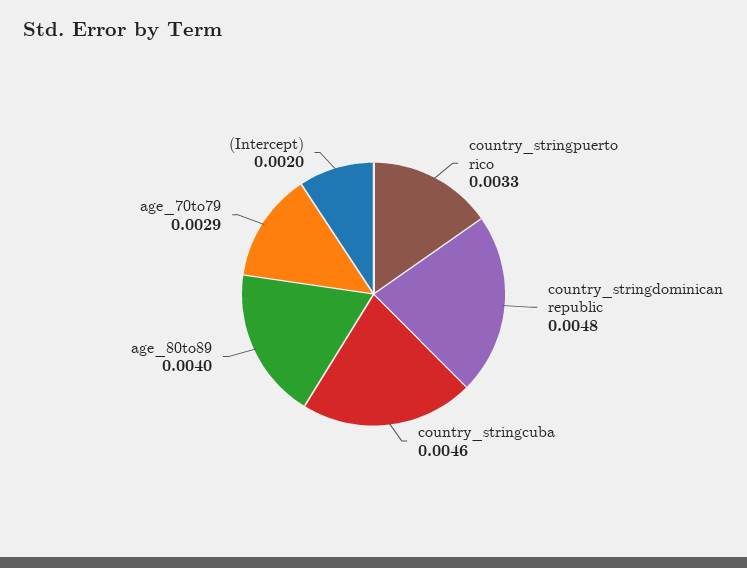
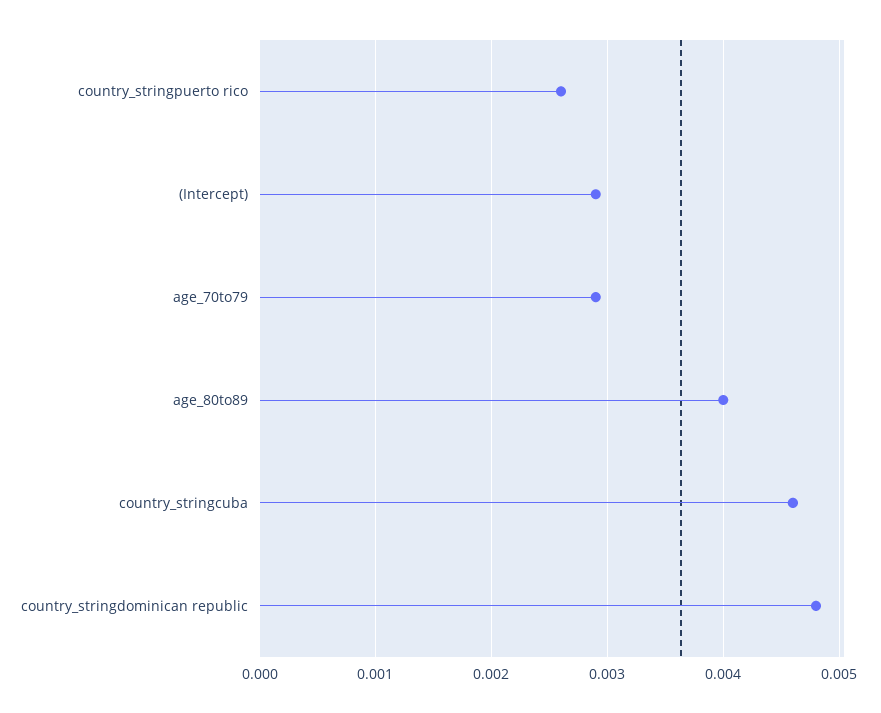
country_stringpuerto rico: 0.0033 -> 0.0026
(Intercept): 0.002 -> 0.0029

